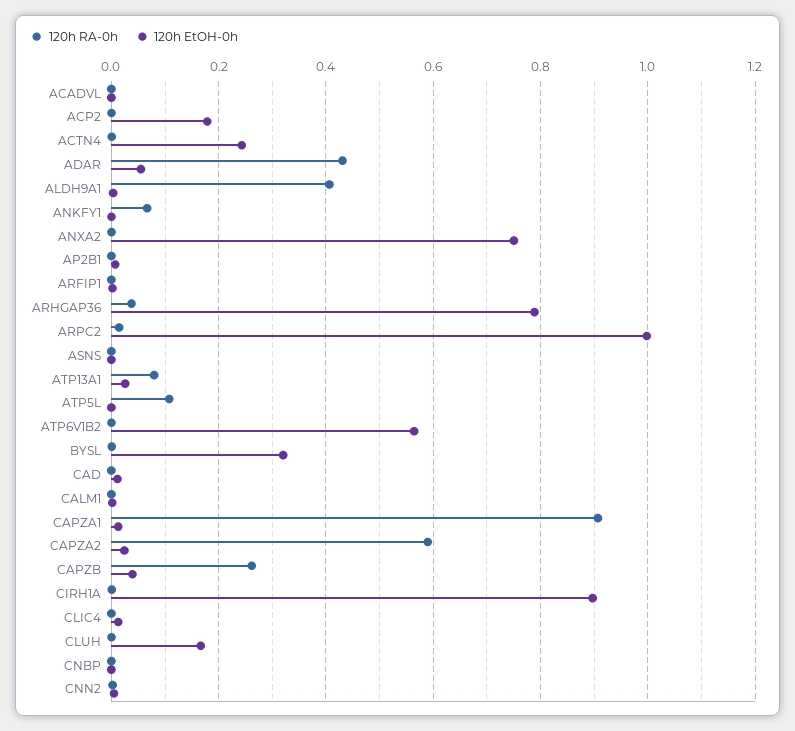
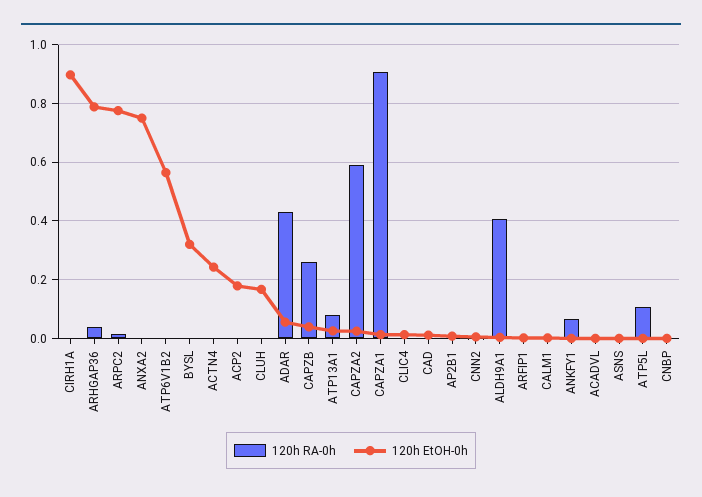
120h EtOH-0h, ARPC2: 1 -> 0.775

